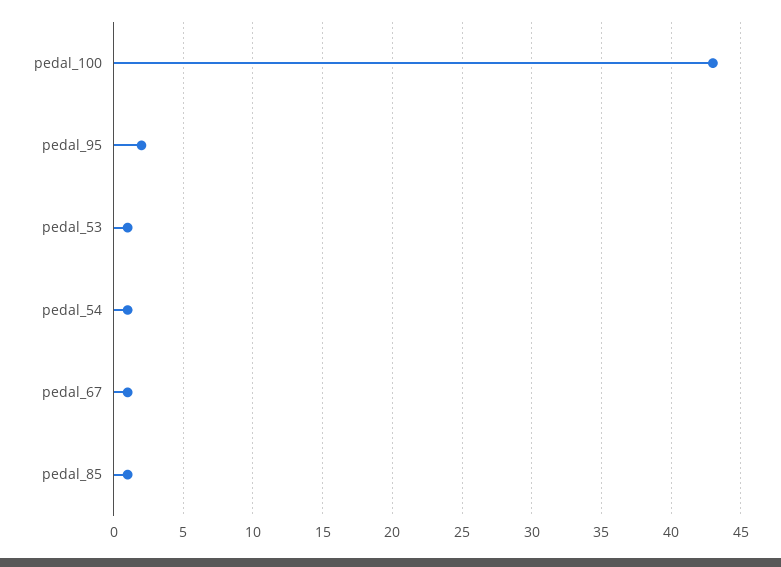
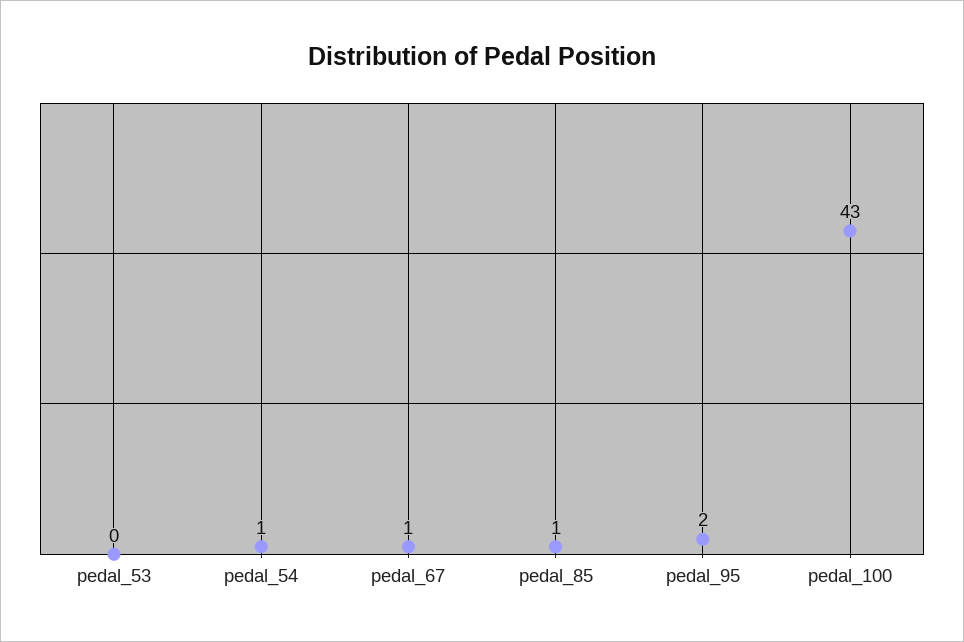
pedal_53: 1 -> 0

